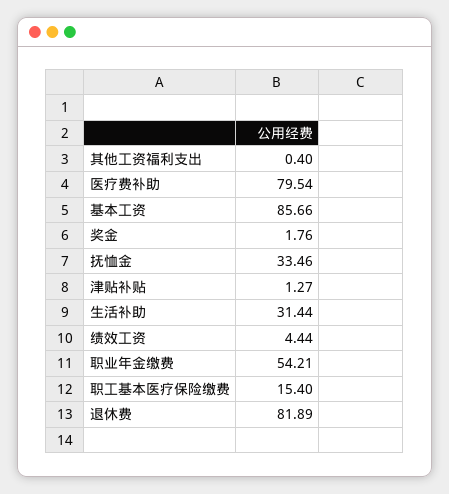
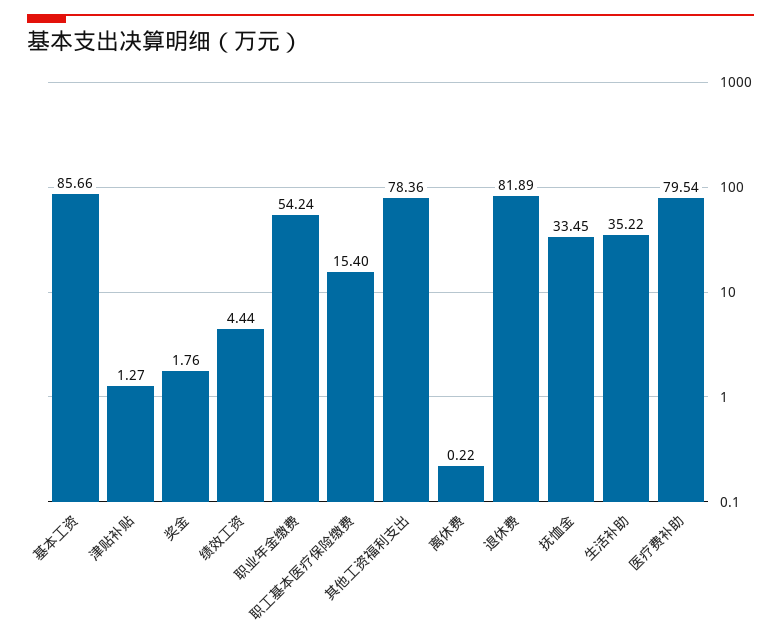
其他工资福利支出: 0.4 -> 78.36
抚恤金: 33.46 -> 33.45
生活补助: 31.44 -> 35.22
职业年金缴费: 54.21 -> 54.24
离休费: none -> 0.22

